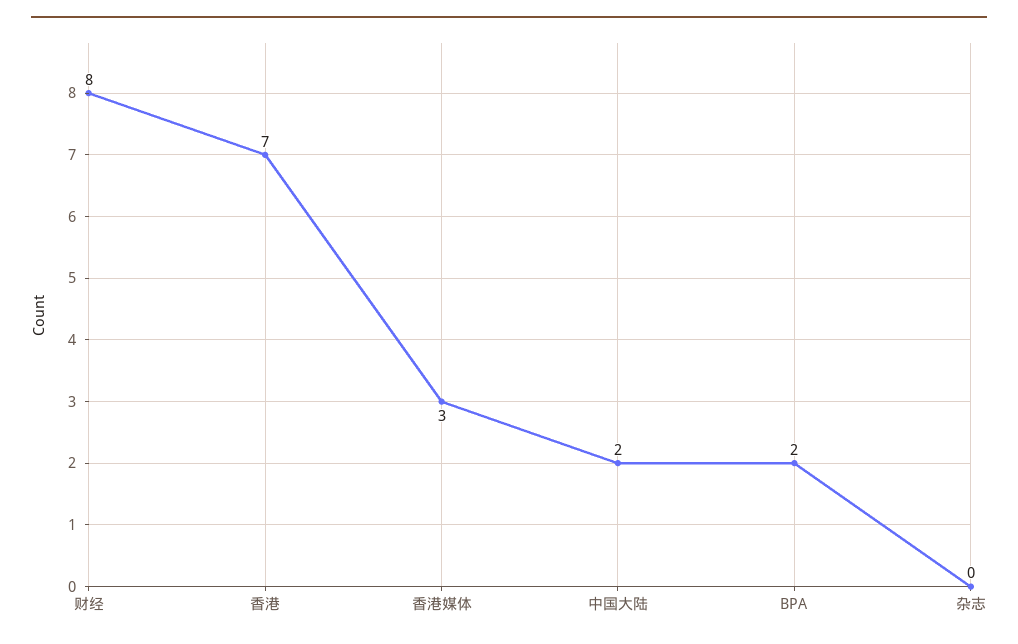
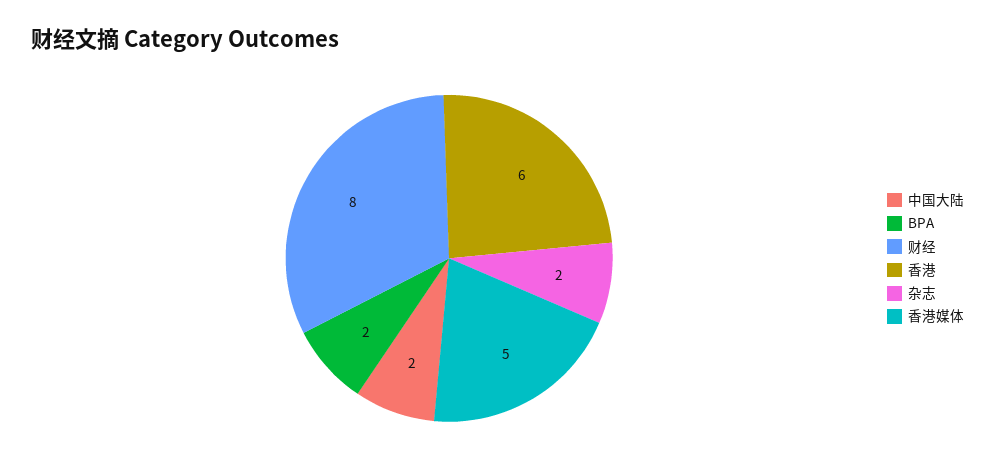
香港: 7 -> 6
香港媒体: 3 -> 5
杂志: 0 -> 2

